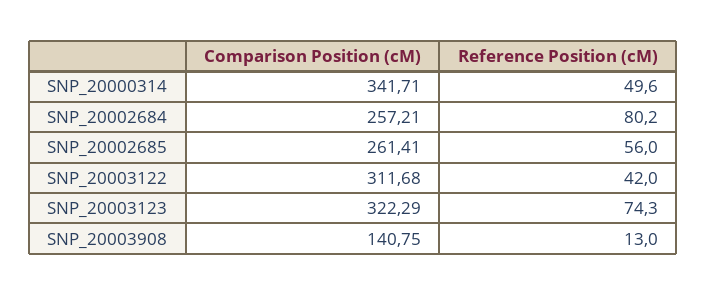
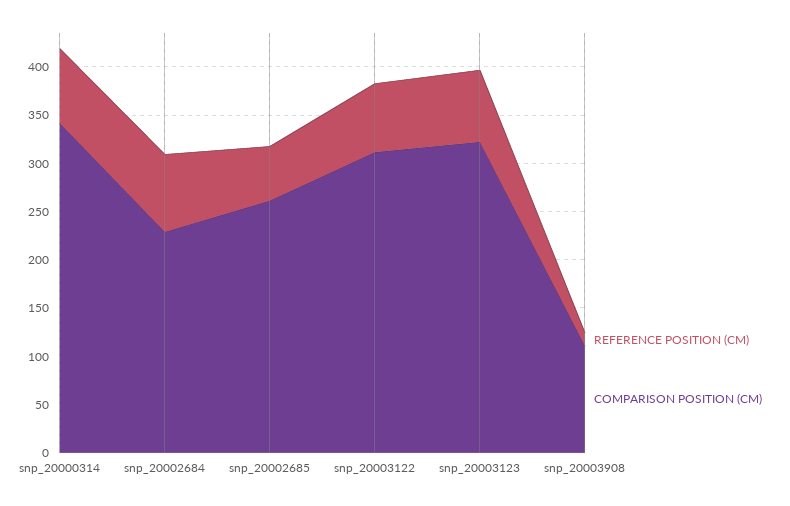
Reference Position (cM), SNP_20000314: 49.6 -> 80
Comparison Position (cM), SNP_20002684: 257.21 -> 230
Reference Position (cM), SNP_20003122: 42 -> 70
Comparison Position (cM), SNP_20003908: 140.75 -> 110

